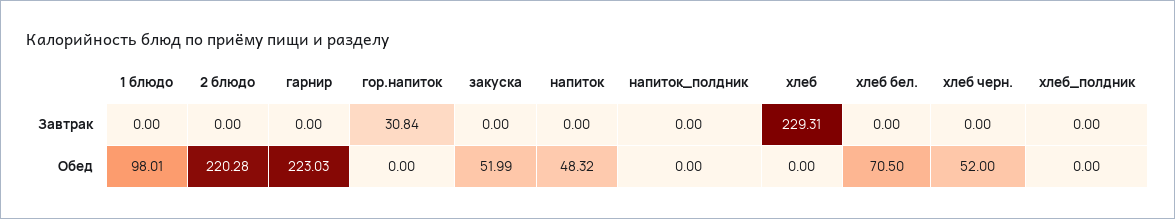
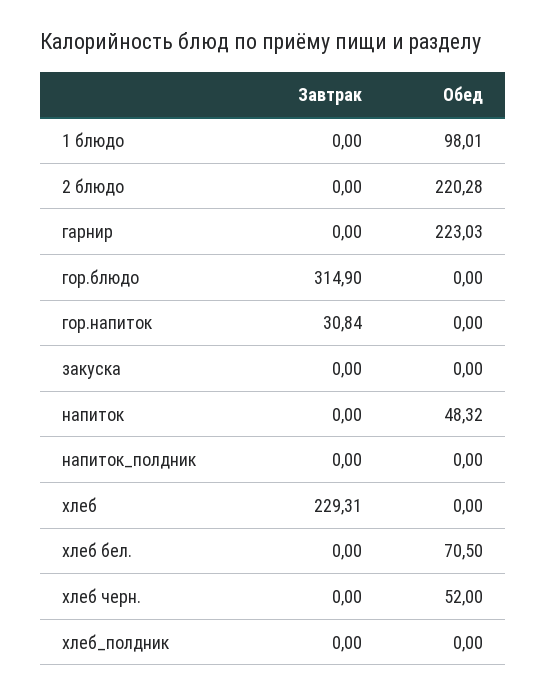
закуска, Обед: 51.99 -> 0
гор.блюдо, Завтрак: none -> 314.9
гор.блюдо, Обед: none -> 0

